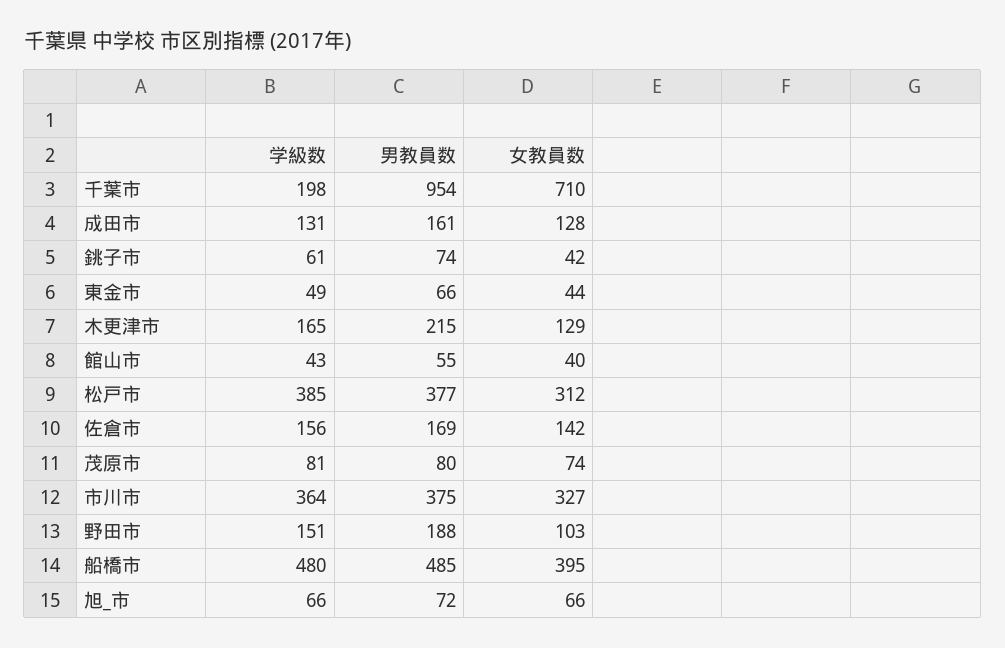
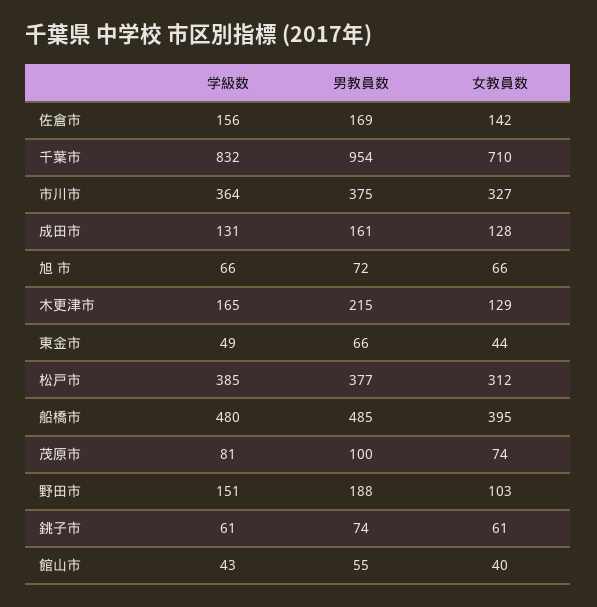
学級数, 千葉市: 198 -> 832
女教員数, 銚子市: 42 -> 61
男教員数, 茂原市: 80 -> 100

